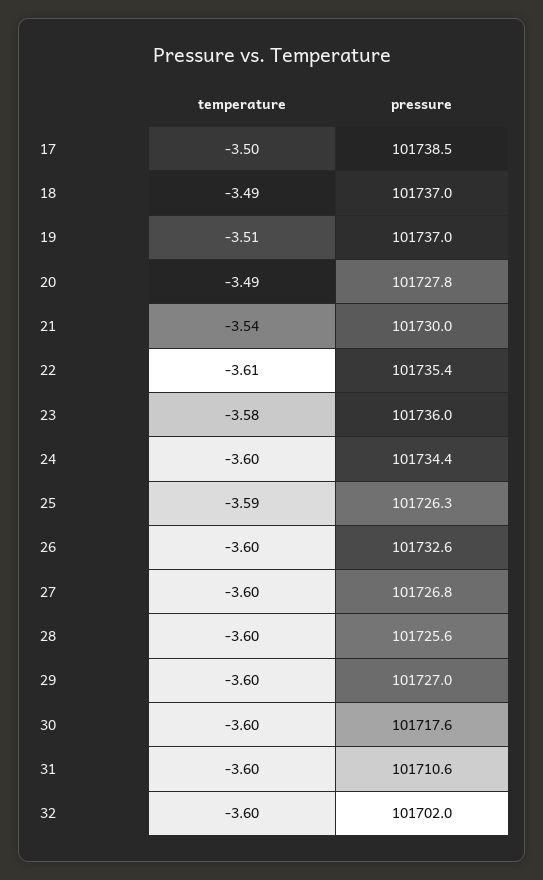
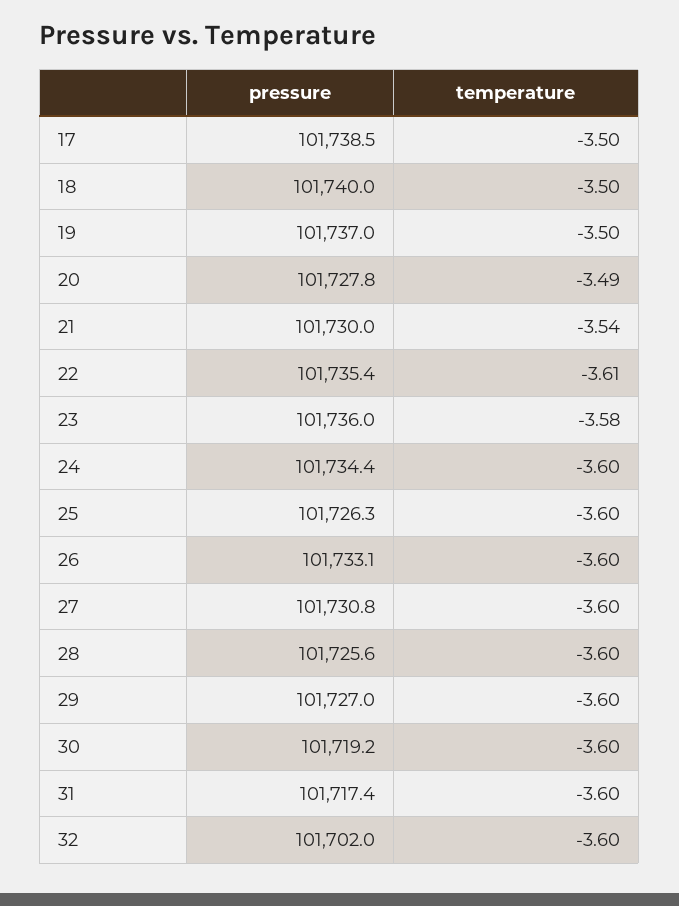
temperature, 18: -3.49 -> -3.5
pressure, 18: 101737 -> 101740
temperature, 19: -3.51 -> -3.5
temperature, 25: -3.59 -> -3.6
pressure, 26: 101732.6 -> 101733.1
pressure, 27: 101726.8 -> 101730.8
pressure, 30: 101717.6 -> 101719.2
pressure, 31: 101710.6 -> 101717.4

